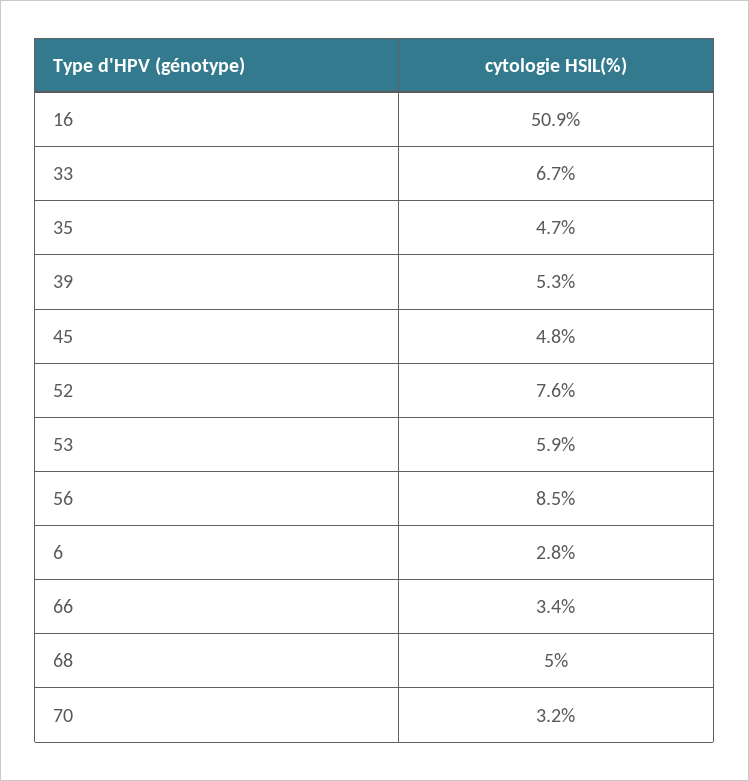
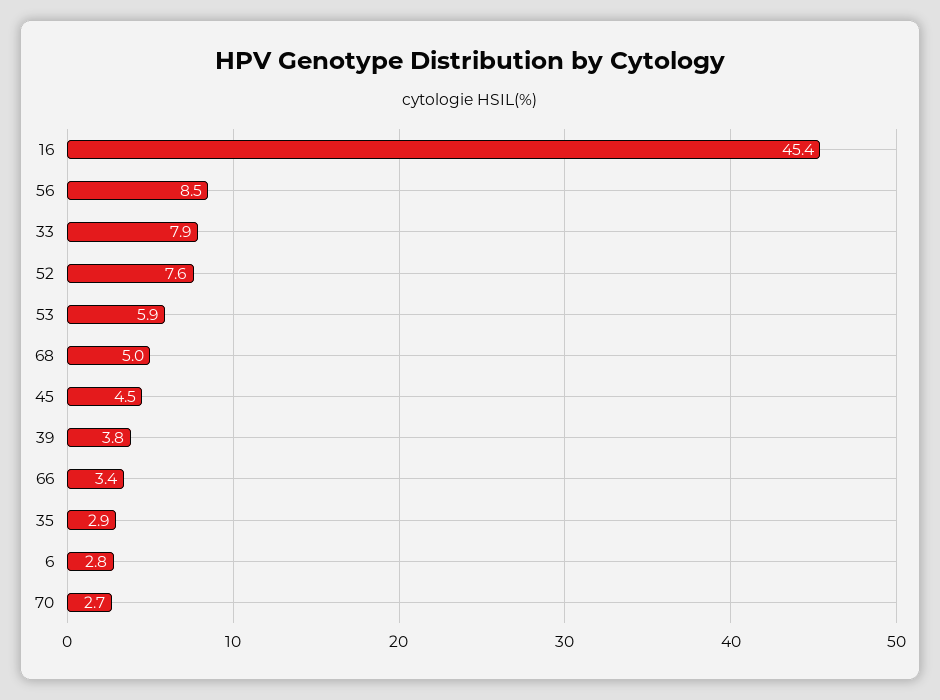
16: 50.9 -> 45.4
33: 6.7 -> 7.9
35: 4.7 -> 2.9
39: 5.3 -> 3.8
45: 4.8 -> 4.5
70: 3.2 -> 2.7

